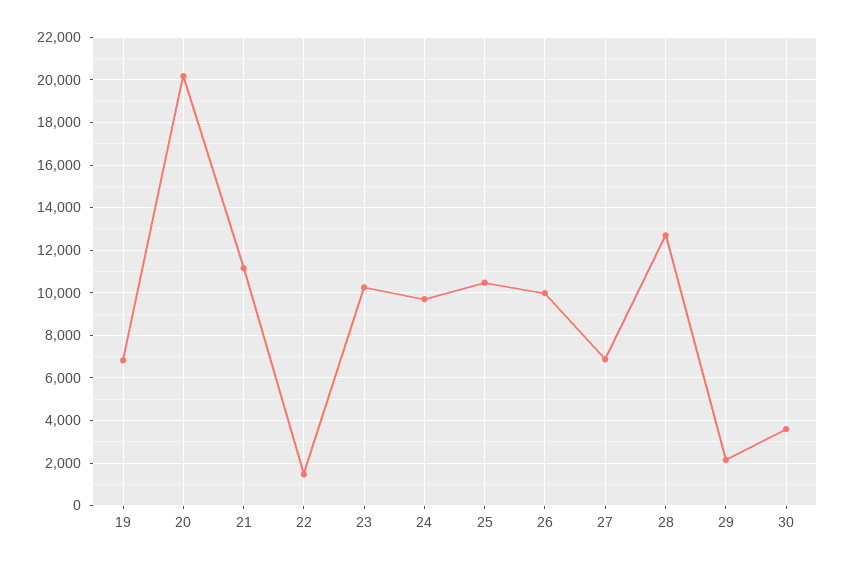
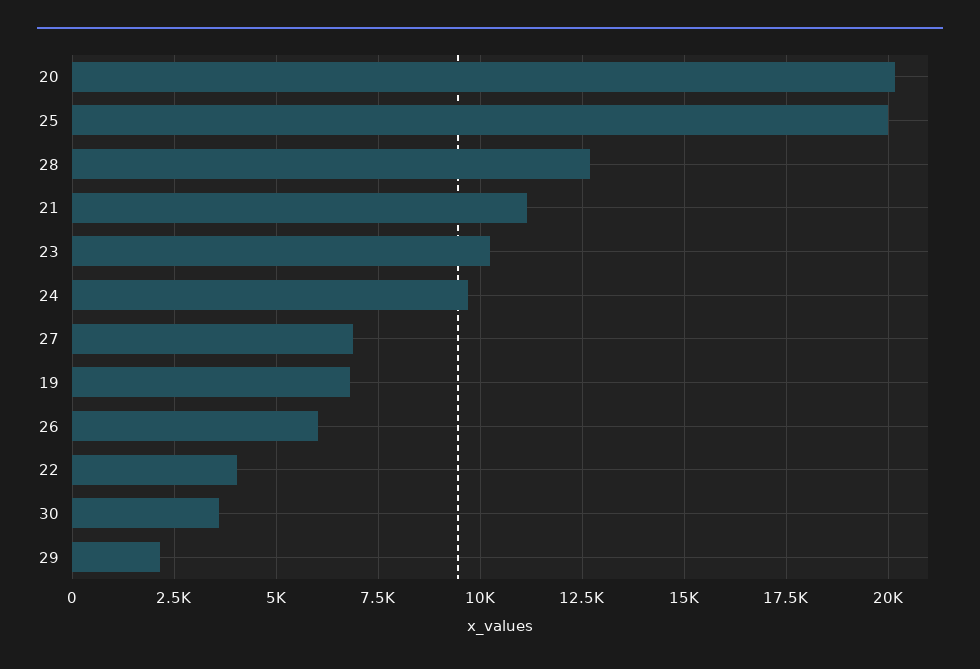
22: 1500 -> 4000
25: 10500 -> 20000
26: 10000 -> 6000

